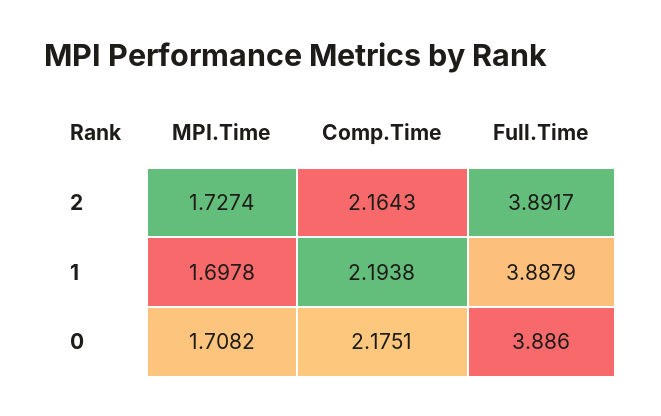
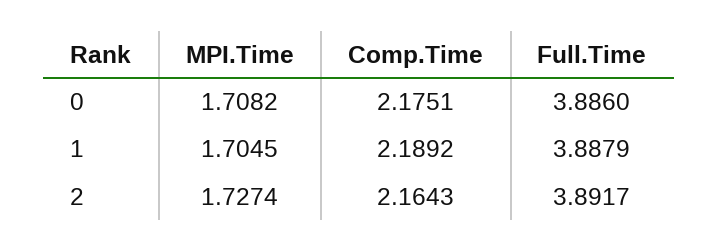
MPI.Time, 1: 1.6978 -> 1.7045
Comp.Time, 1: 2.1938 -> 2.1892

